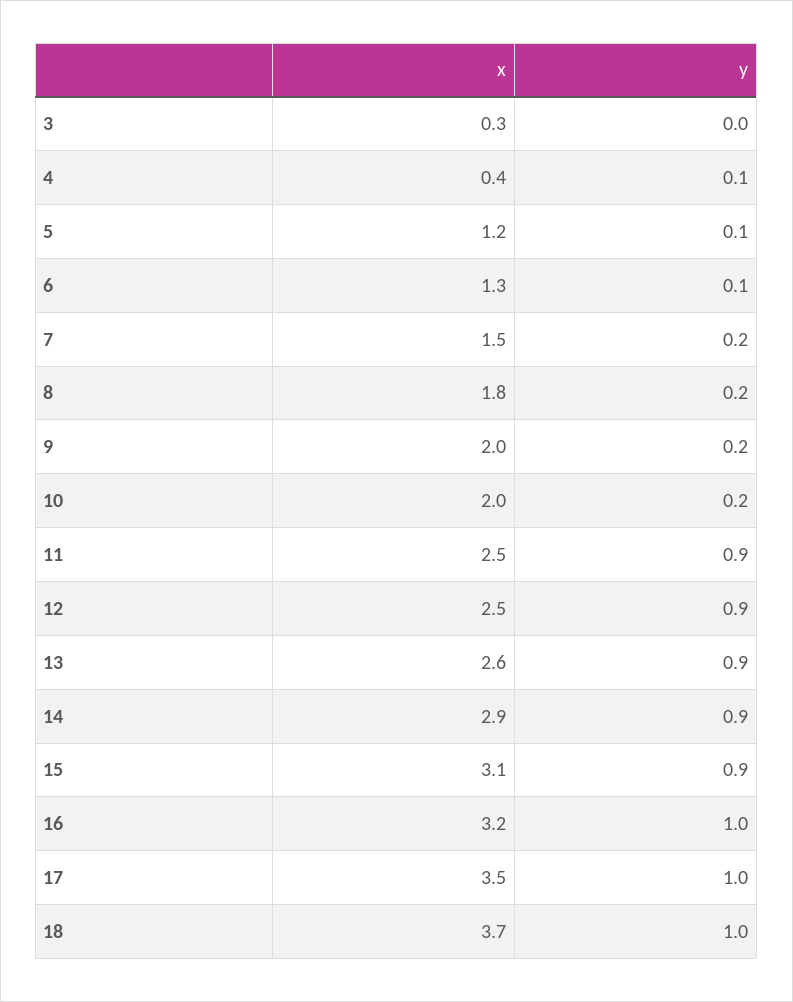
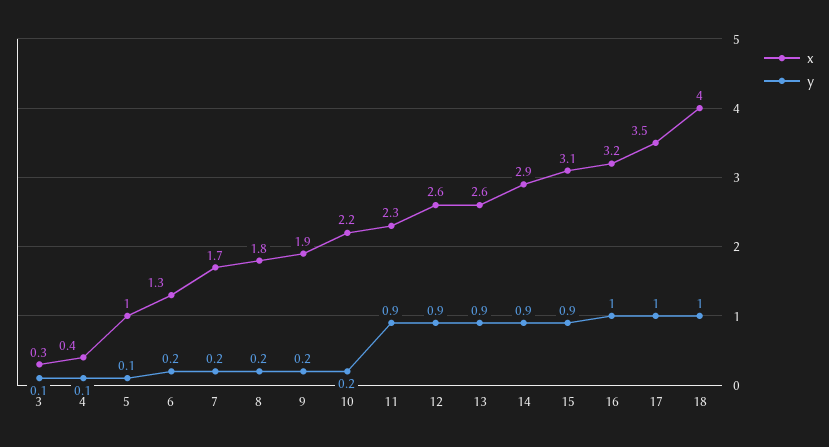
y, 3: 0 -> 0.1
x, 5: 1.2 -> 1
y, 6: 0.1 -> 0.2
x, 7: 1.5 -> 1.7
x, 9: 2 -> 1.9
x, 10: 2 -> 2.2
x, 11: 2.5 -> 2.3
x, 12: 2.5 -> 2.6
x, 18: 3.7 -> 4

